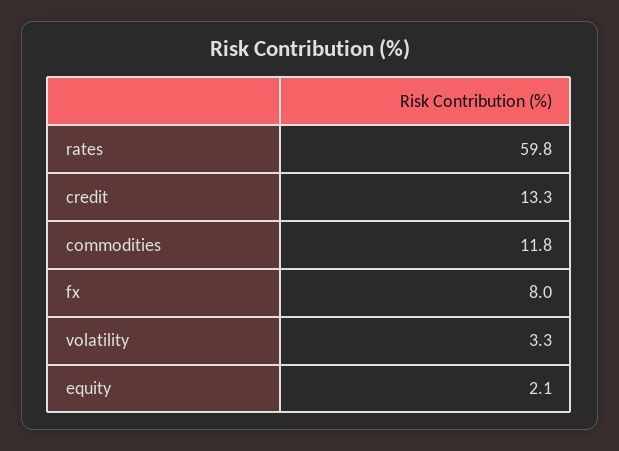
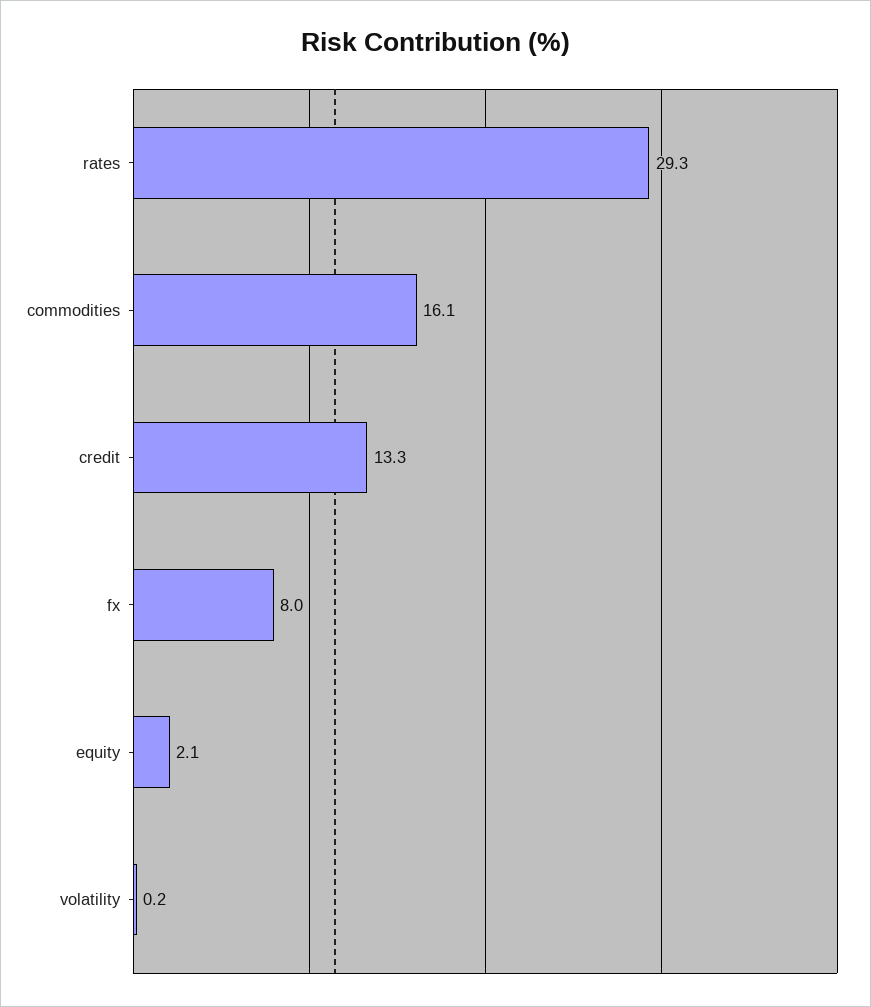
rates: 59.8 -> 29.3
commodities: 11.8 -> 16.1
volatility: 3.3 -> 0.2

